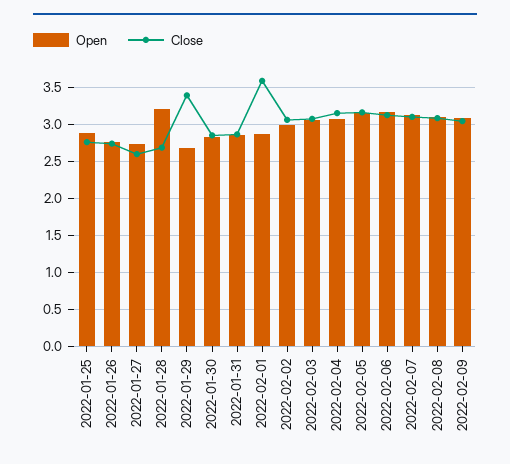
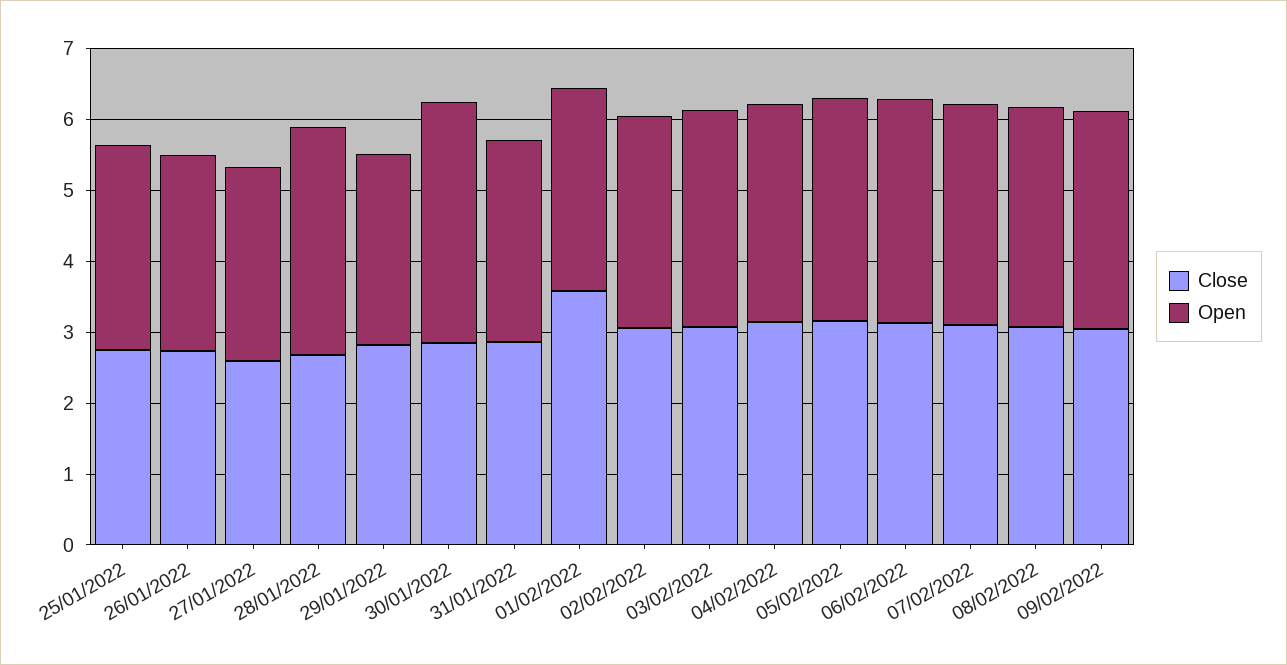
Close, 2022-01-29: 3.4 -> 2.8
Open, 2022-01-30: 2.8 -> 3.4

